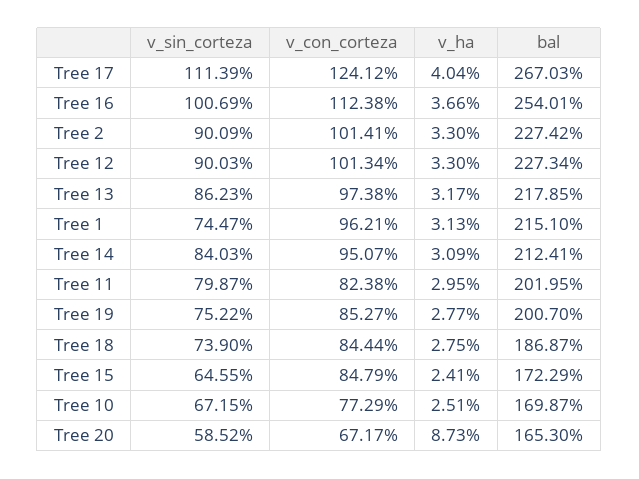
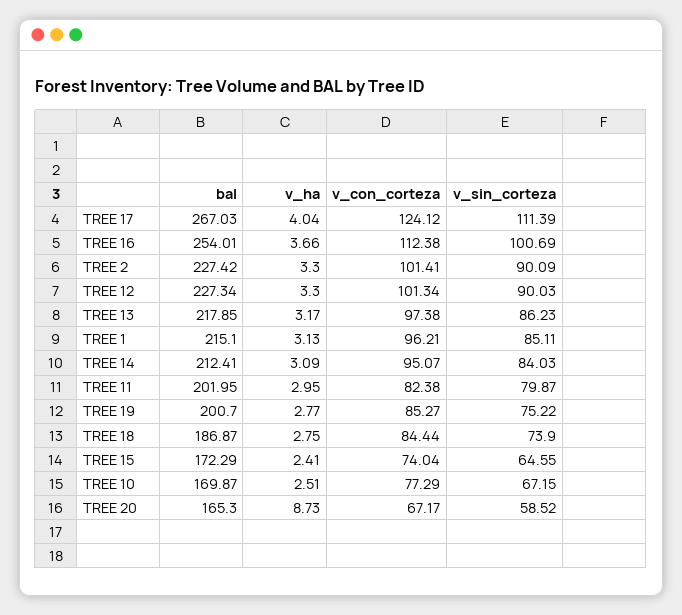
v_sin_corteza, Tree 1: 74.47 -> 85.11
v_con_corteza, Tree 15: 84.79 -> 74.04

